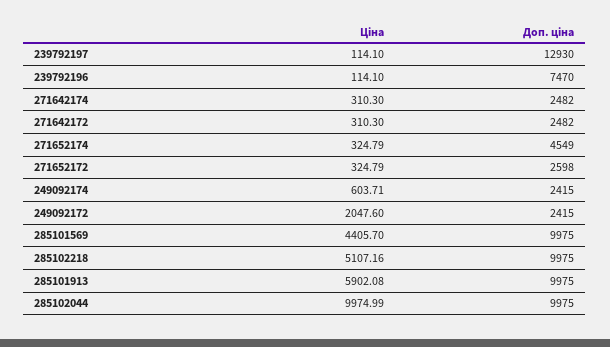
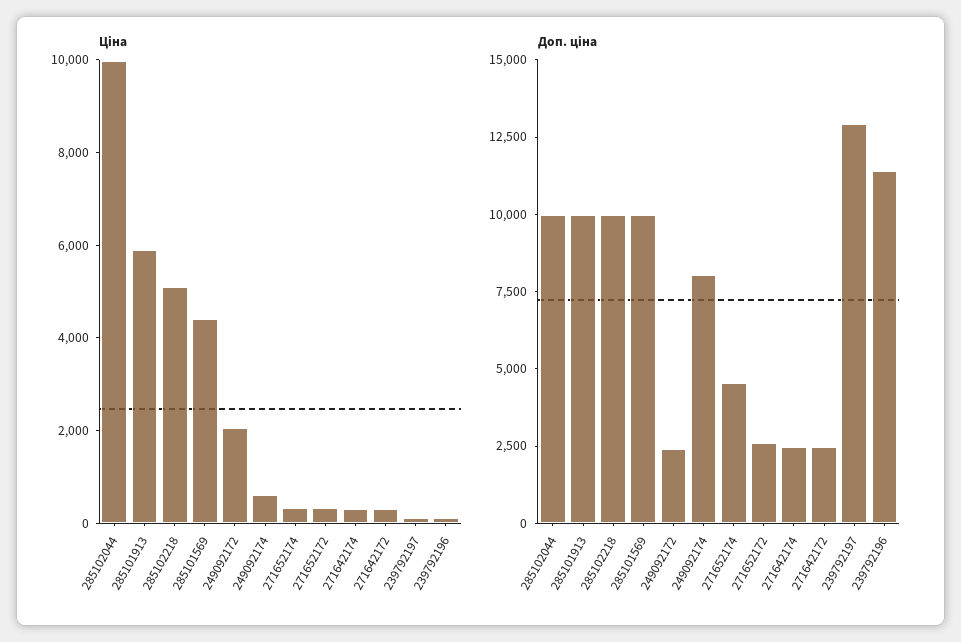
Доп. ціна, 239792196: 7470 -> 11500
Доп. ціна, 249092174: 2415 -> 8000

